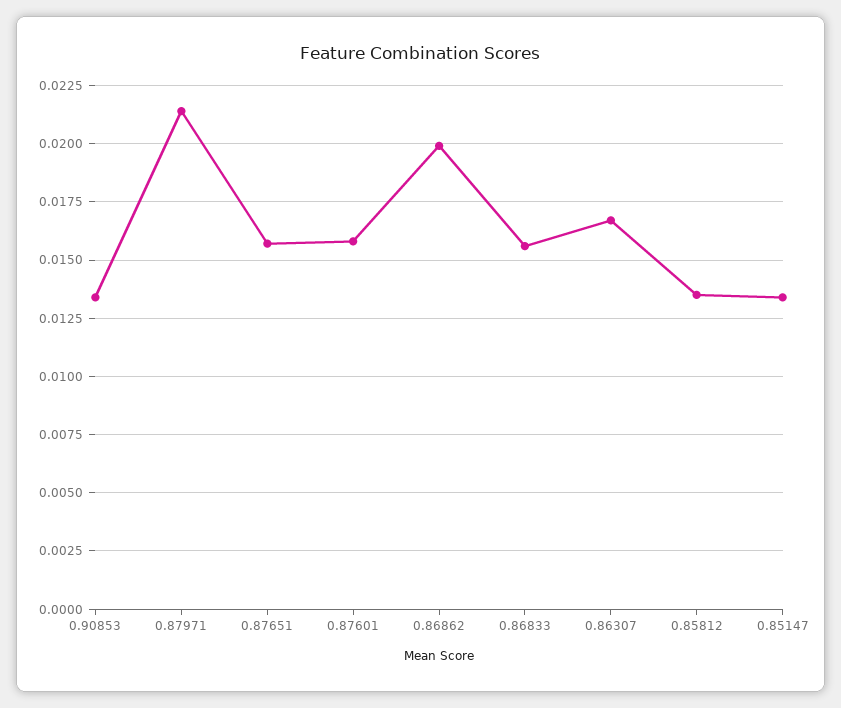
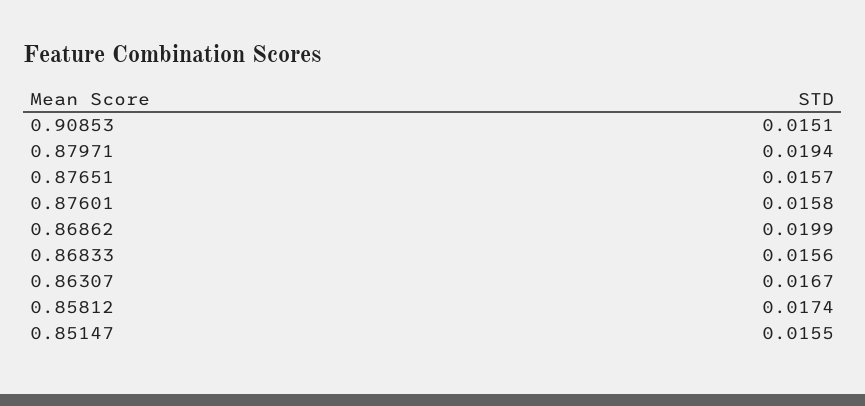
0.90853: 0.0135 -> 0.0151
0.87971: 0.0215 -> 0.0194
0.85812: 0.0135 -> 0.0174
0.85147: 0.0135 -> 0.0155

